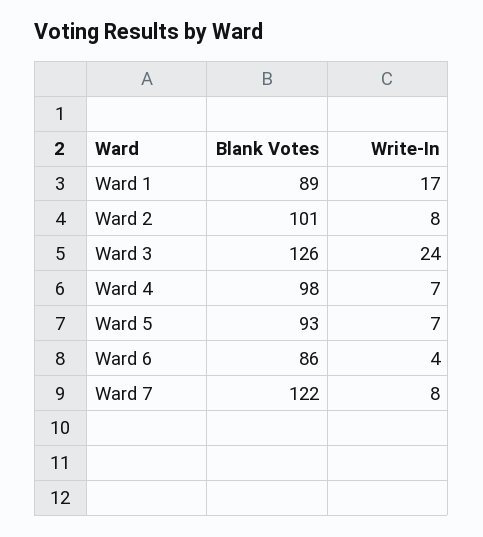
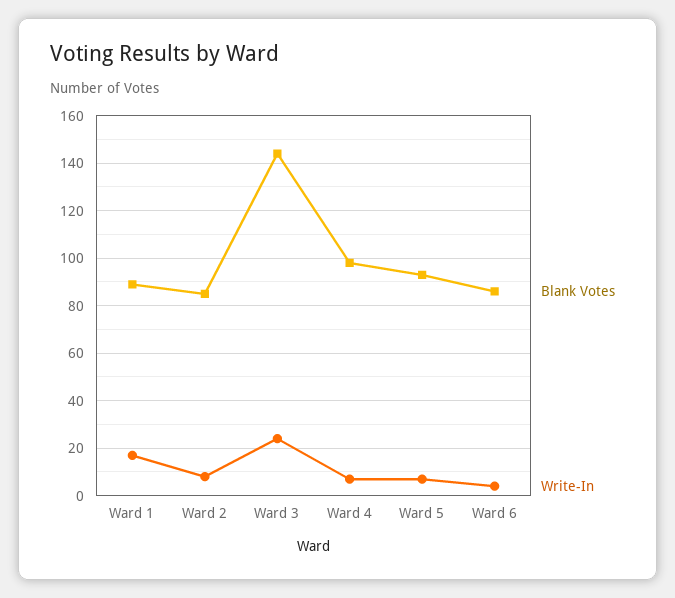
Blank Votes, Ward 2: 101 -> 85
Blank Votes, Ward 3: 126 -> 145
Blank Votes, Ward 7: 122 -> none
Write-In, Ward 7: 8 -> none

